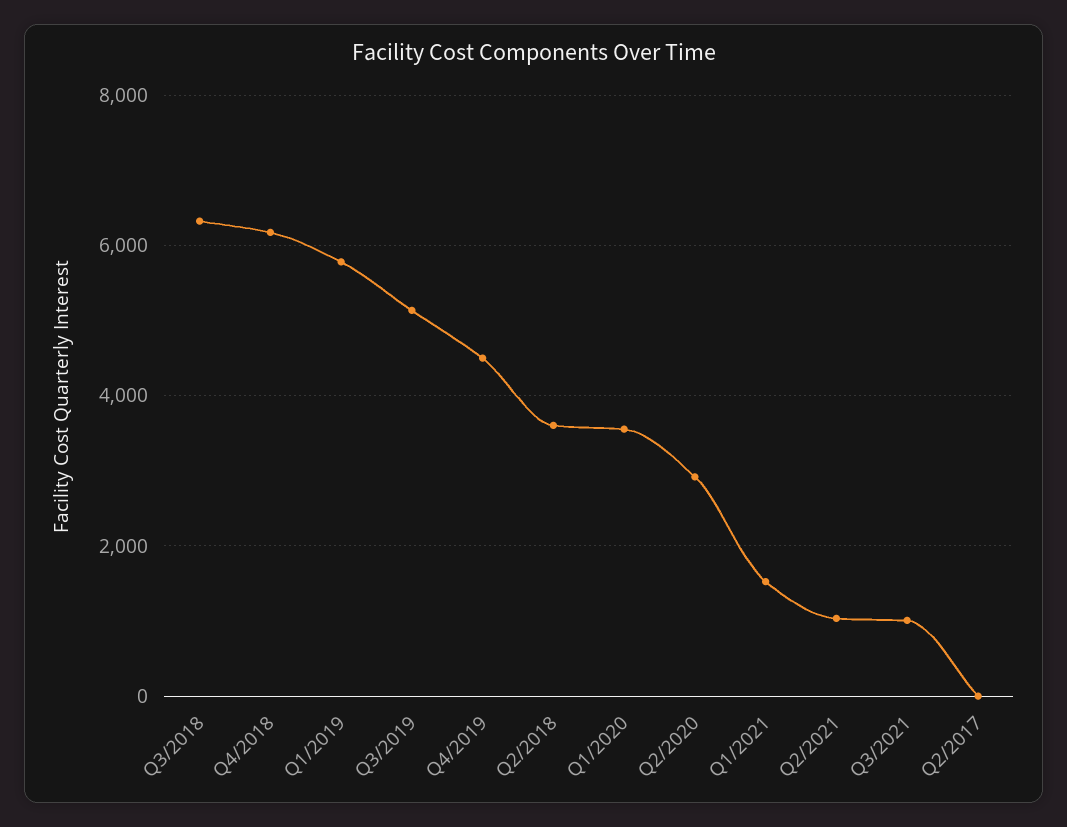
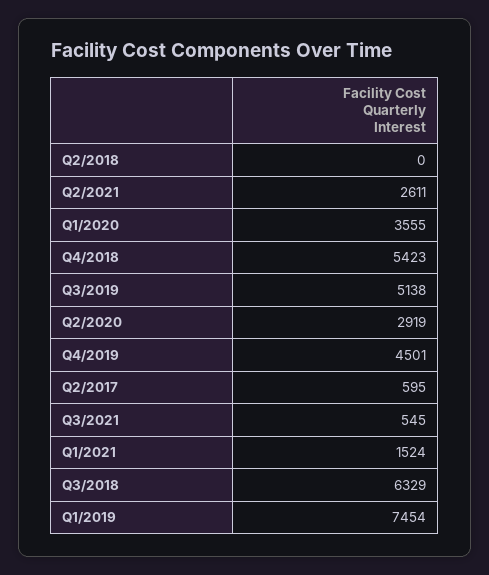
Q4/2018: 6200 -> 5423
Q1/2019: 5800 -> 7454
Q2/2018: 3600 -> 0
Q2/2021: 1000 -> 2611
Q3/2021: 1000 -> 545
Q2/2017: 0 -> 595

